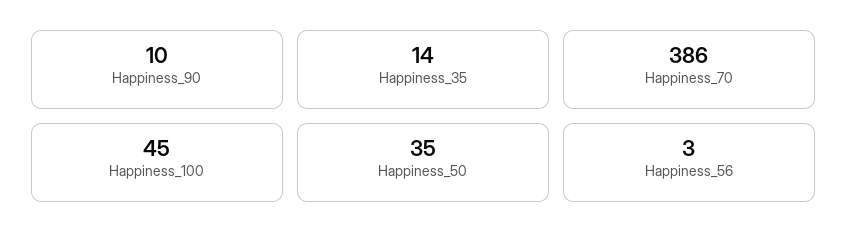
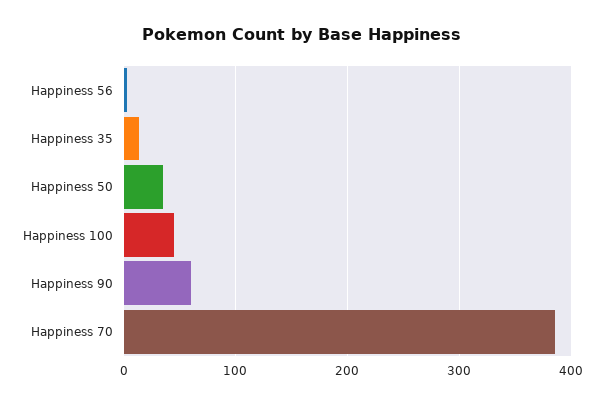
Happiness_90: 10 -> 60

